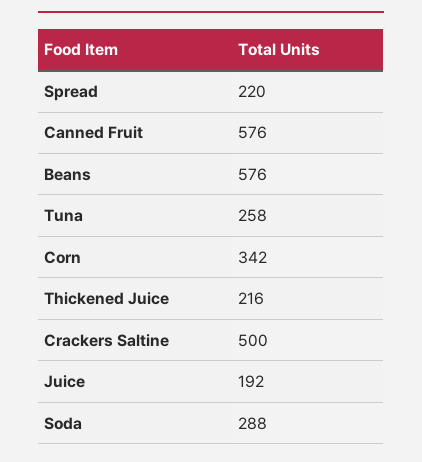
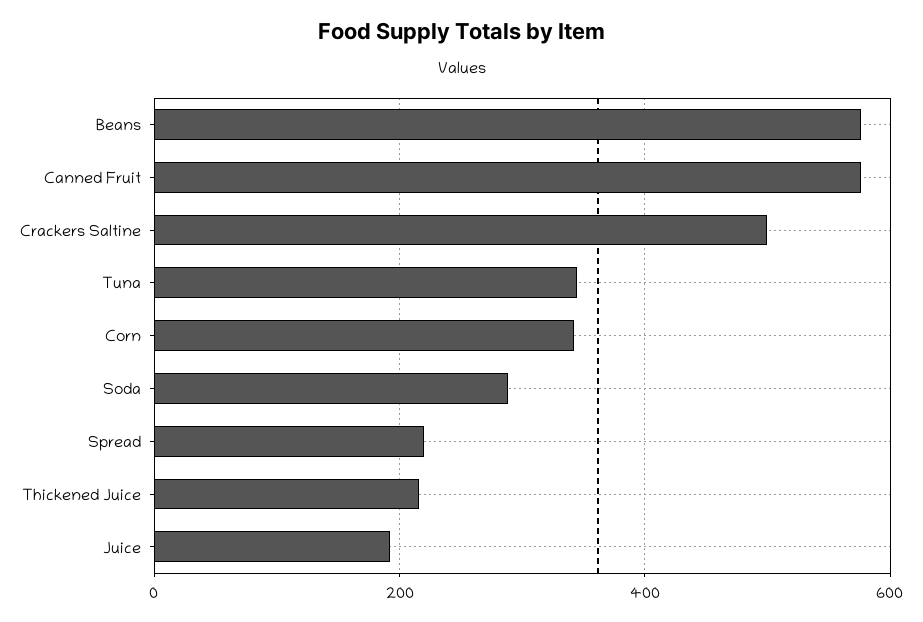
Tuna: 258 -> 340

